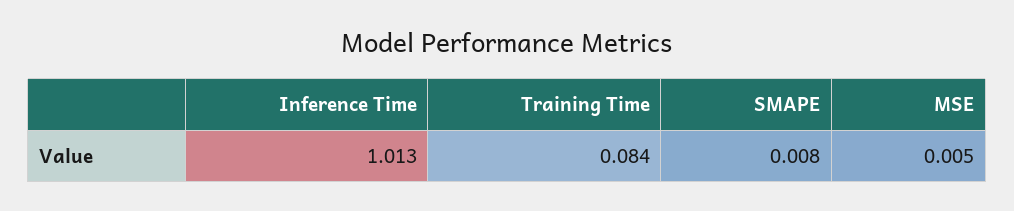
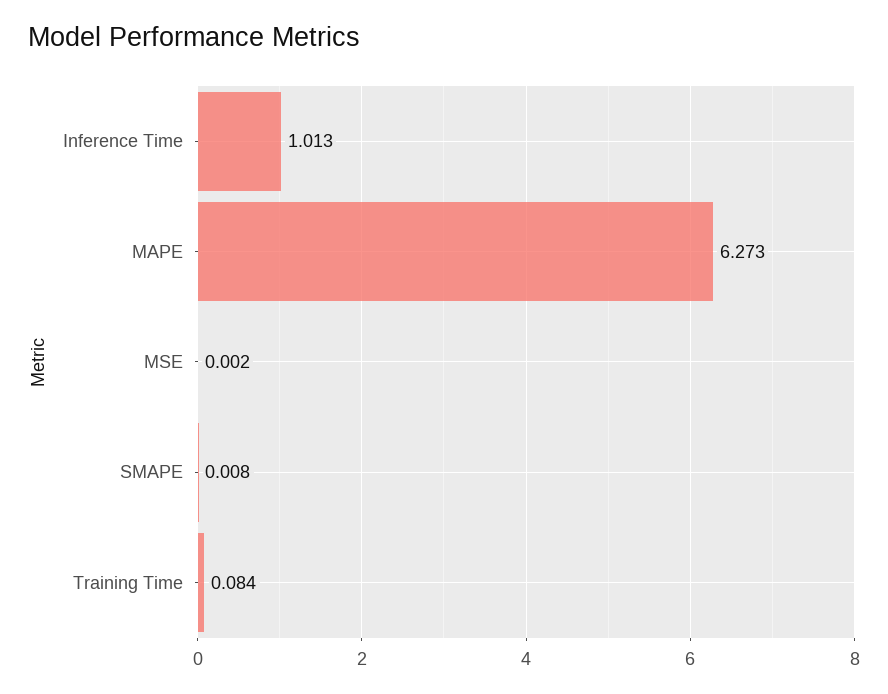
MSE: 0.005 -> 0.002
MAPE: none -> 6.273

